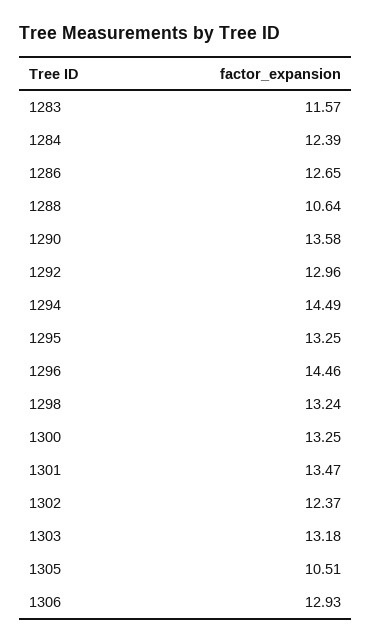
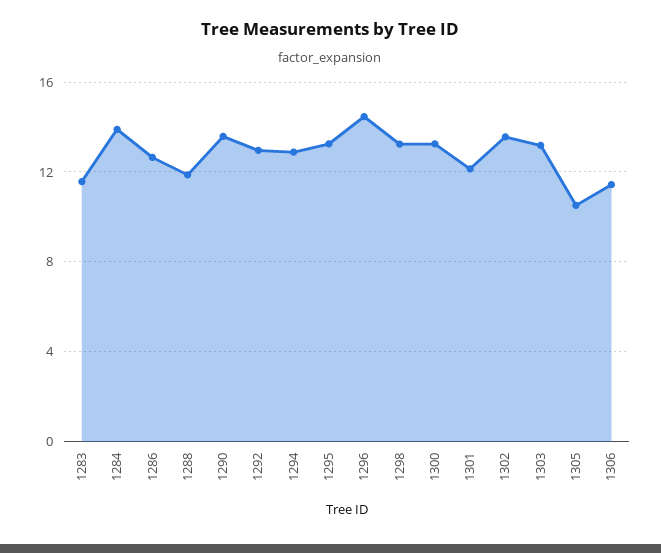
1284: 12.39 -> 14
1288: 10.64 -> 12
1294: 14.49 -> 13
1301: 13.47 -> 12
1302: 12.37 -> 13.5
1306: 12.93 -> 11.5

